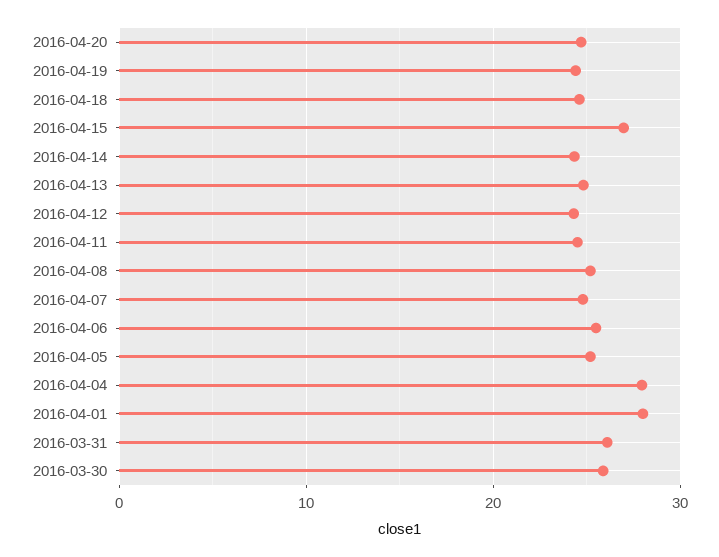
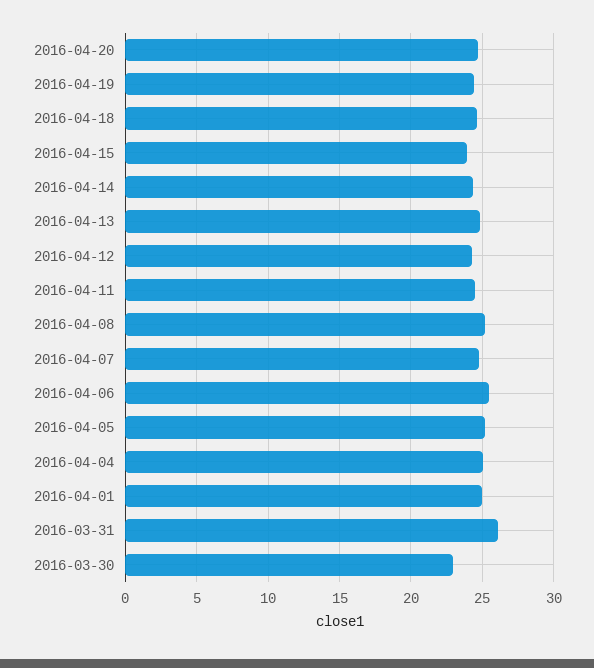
2016-04-15: 27 -> 24
2016-04-04: 28 -> 25
2016-04-01: 28 -> 25
2016-03-30: 26 -> 23

